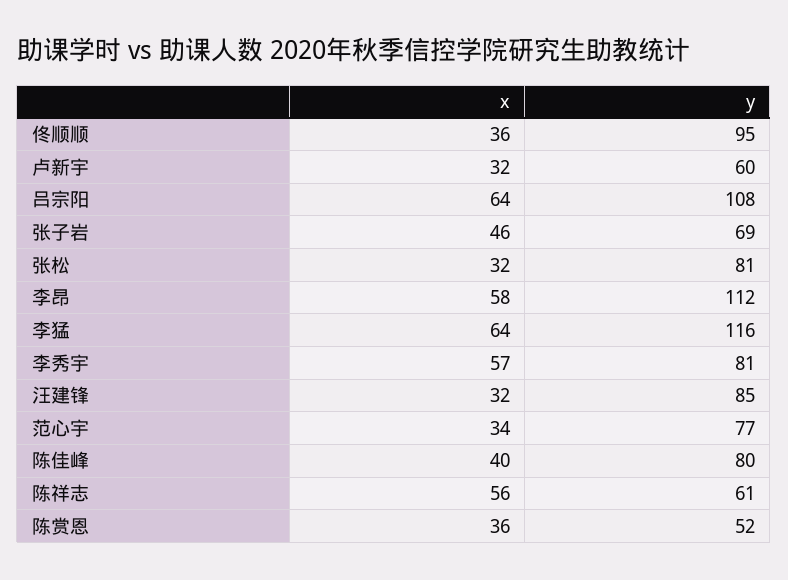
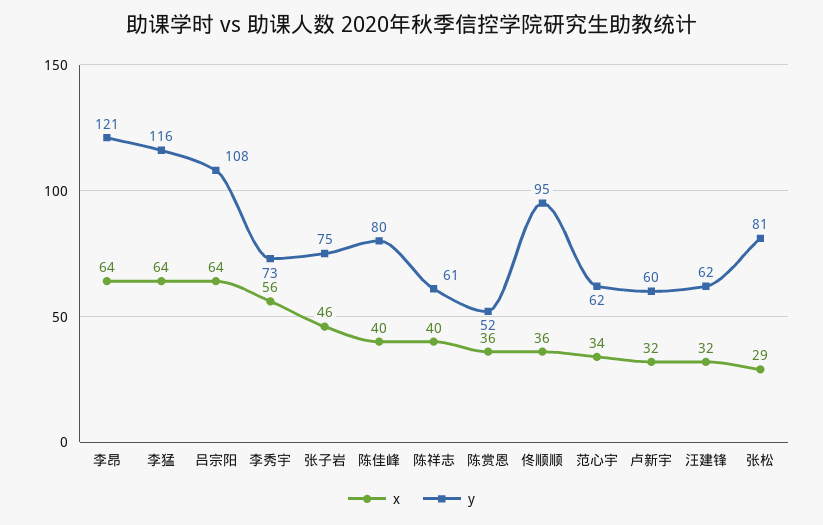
y, 张子岩: 69 -> 75
x, 张松: 32 -> 29
x, 李昂: 58 -> 64
y, 李昂: 112 -> 121
x, 李秀宇: 57 -> 56
y, 李秀宇: 81 -> 73
y, 汪建锋: 85 -> 62
y, 范心宇: 77 -> 62
x, 陈祥志: 56 -> 40

